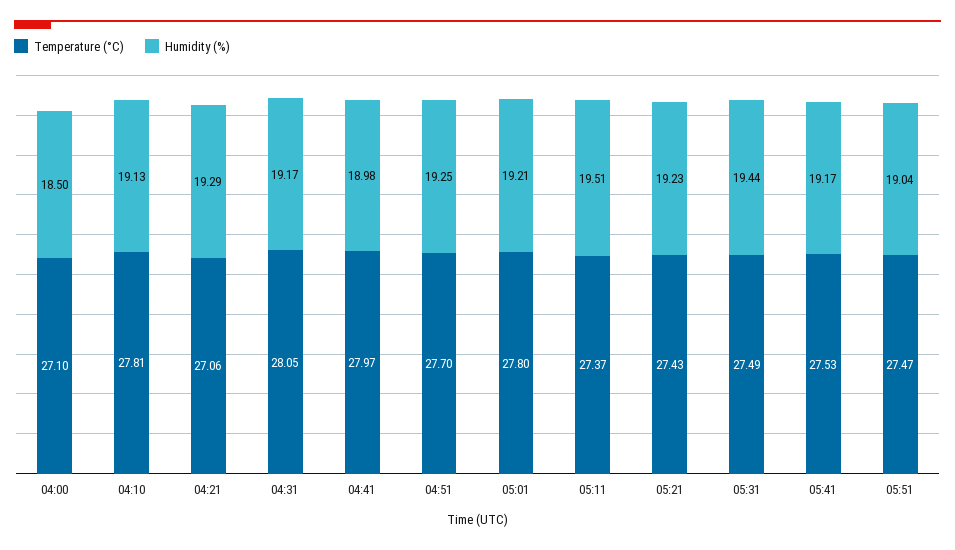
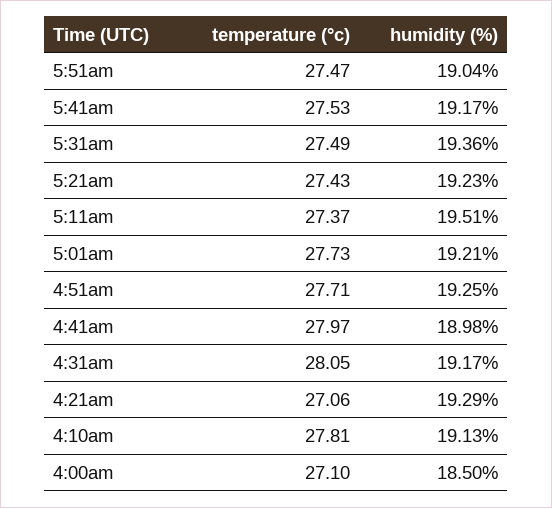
Temperature (°C), 04:51: 27.7 -> 27.71
Temperature (°C), 05:01: 27.8 -> 27.73
Humidity (%), 05:31: 19.44 -> 19.36

